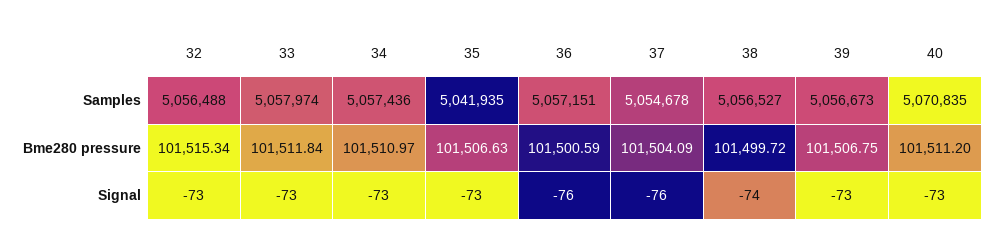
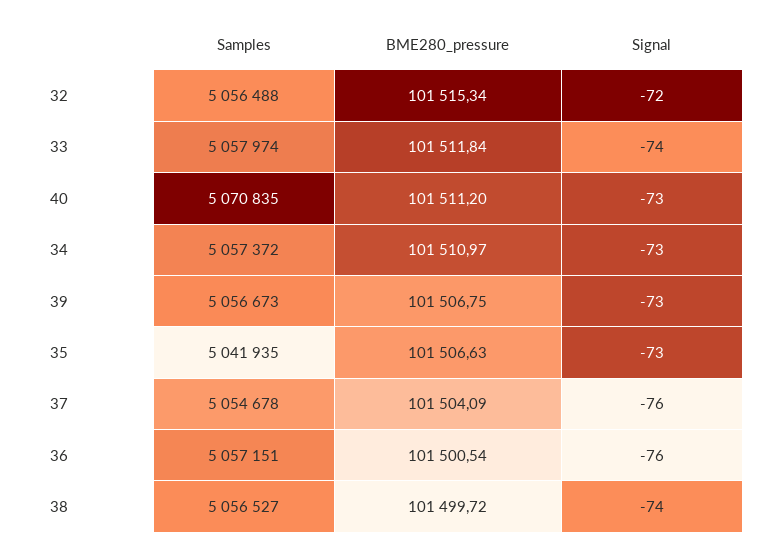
34, Samples: 5057436 -> 5057372
36, Bme280 pressure: 101500.59 -> 101500.54
32, Signal: -73 -> -72
33, Signal: -73 -> -74

